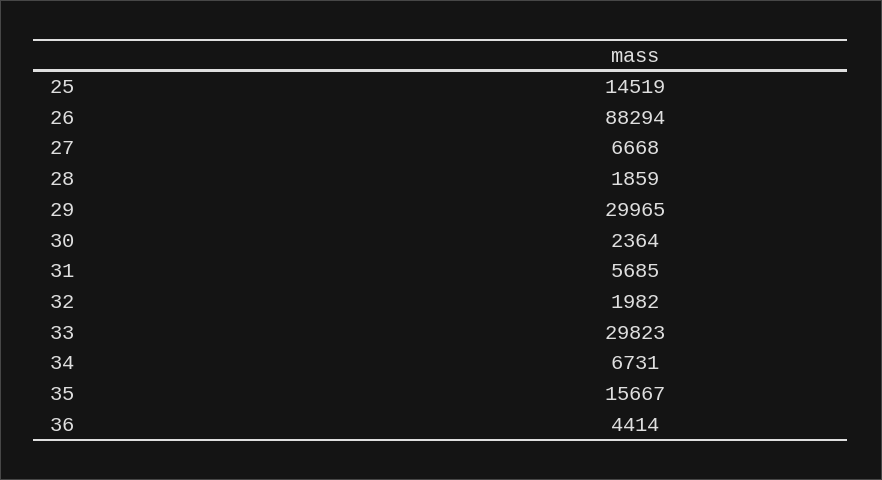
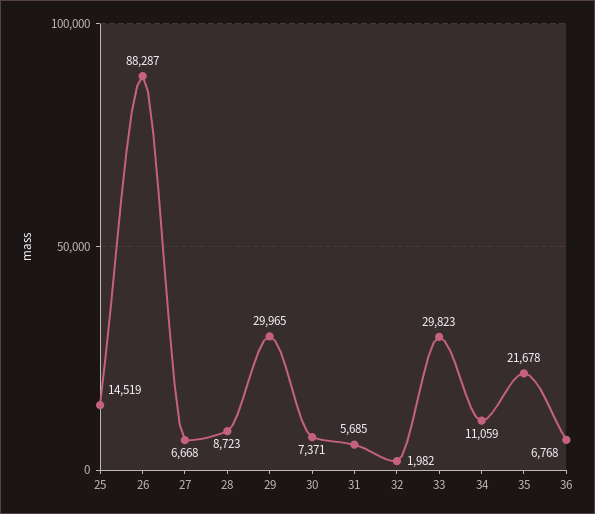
26: 88294 -> 88287
28: 1859 -> 8723
30: 2364 -> 7371
34: 6731 -> 11059
35: 15667 -> 21678
36: 4414 -> 6768

